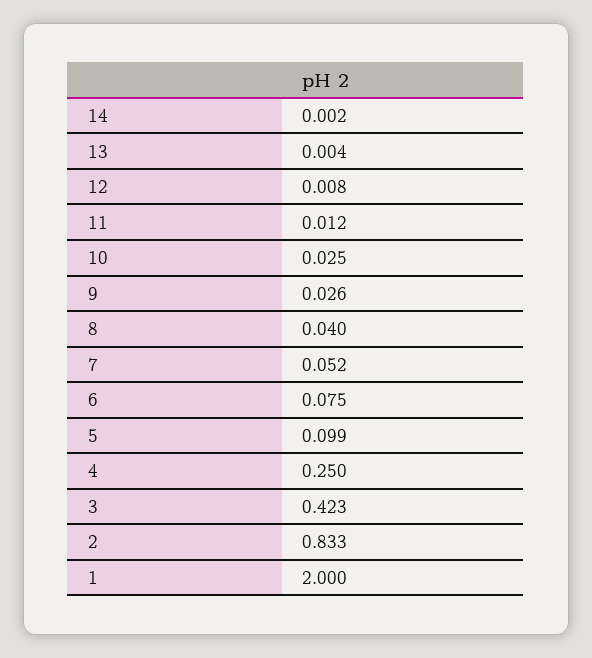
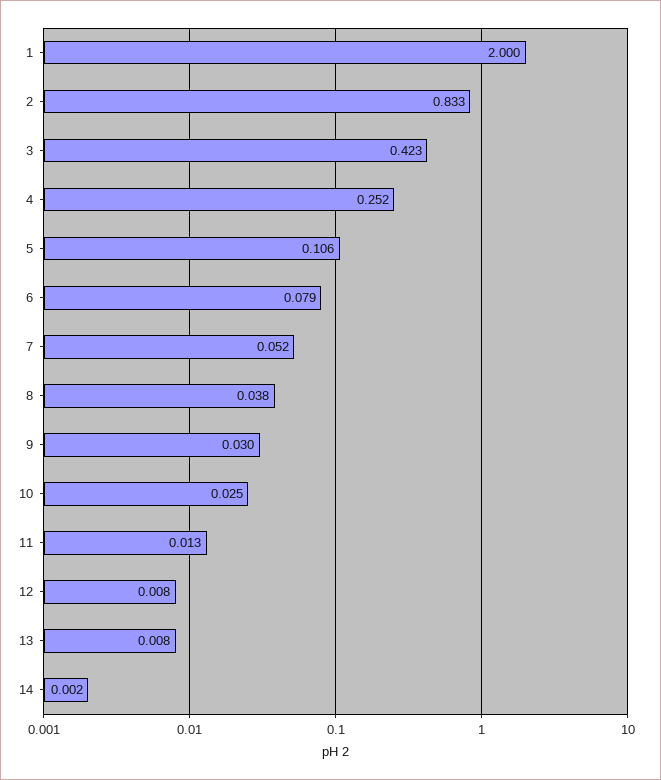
13: 0.004 -> 0.008
11: 0.012 -> 0.013
9: 0.026 -> 0.03
8: 0.04 -> 0.038
6: 0.075 -> 0.079
5: 0.099 -> 0.106
4: 0.25 -> 0.252

